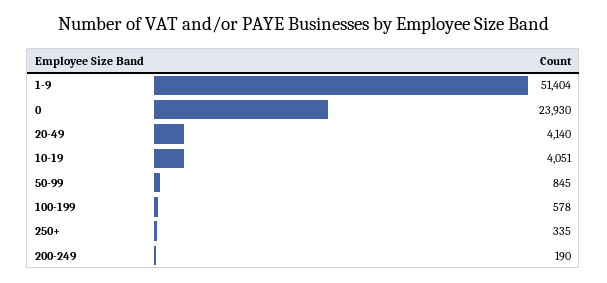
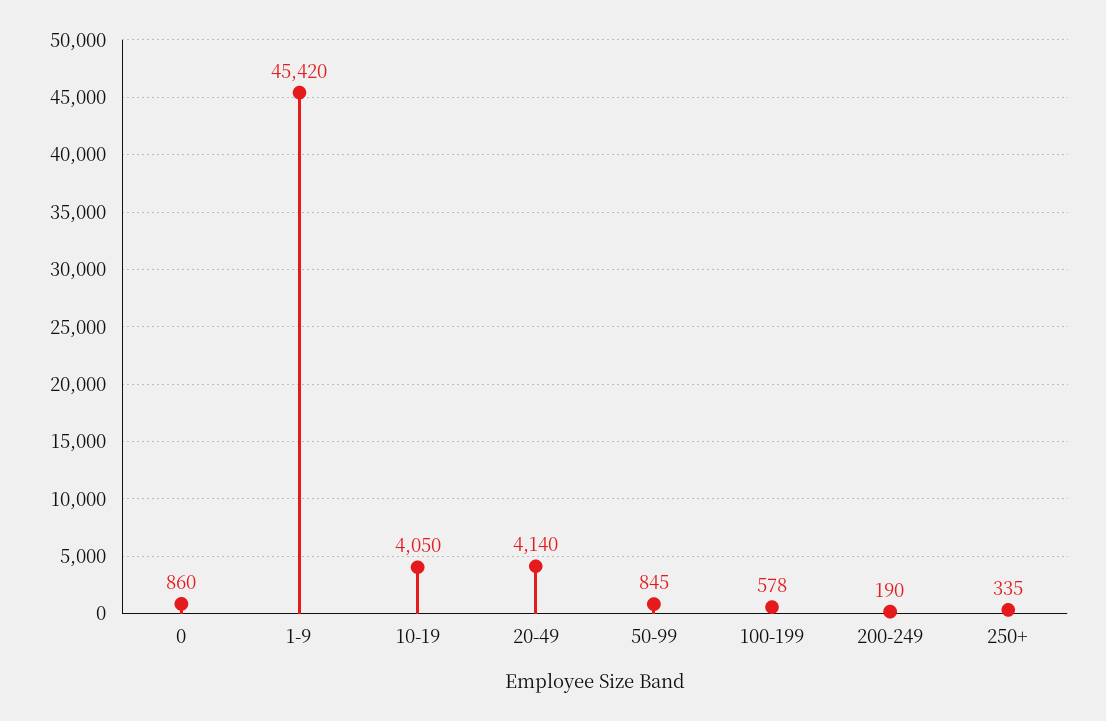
1-9: 51404 -> 45420
0: 23930 -> 860
10-19: 4051 -> 4050

